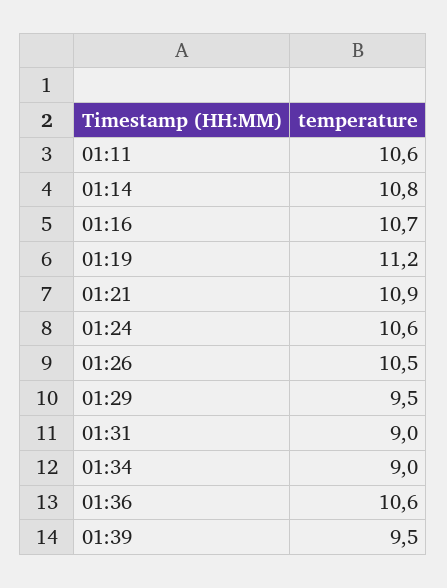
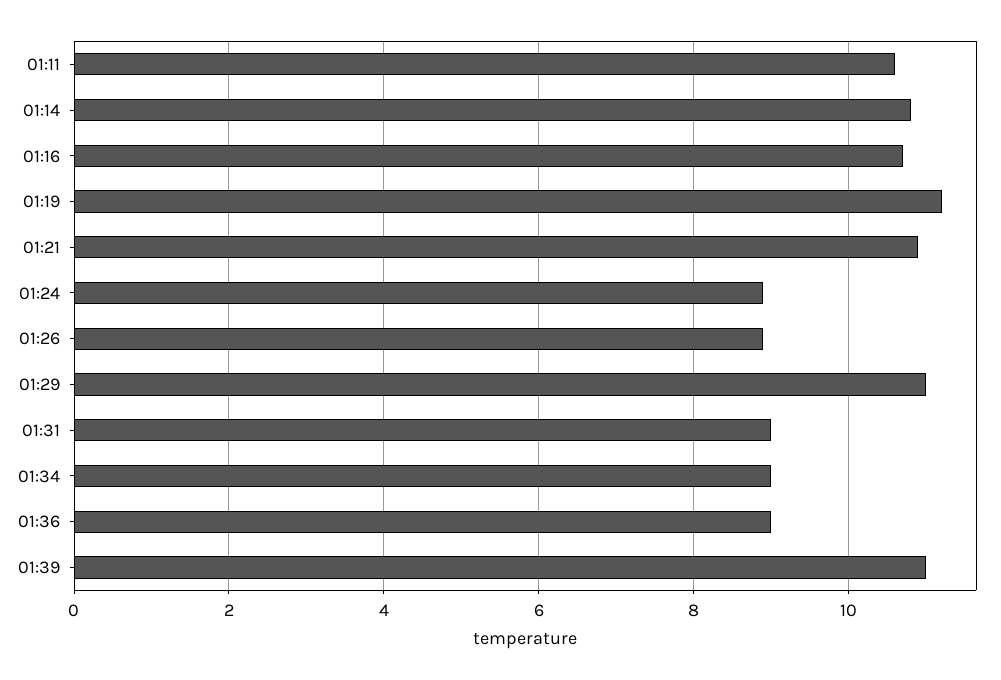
01:24: 10.6 -> 9
01:26: 10.5 -> 9
01:29: 9.5 -> 11
01:36: 10.6 -> 9
01:39: 9.5 -> 11

